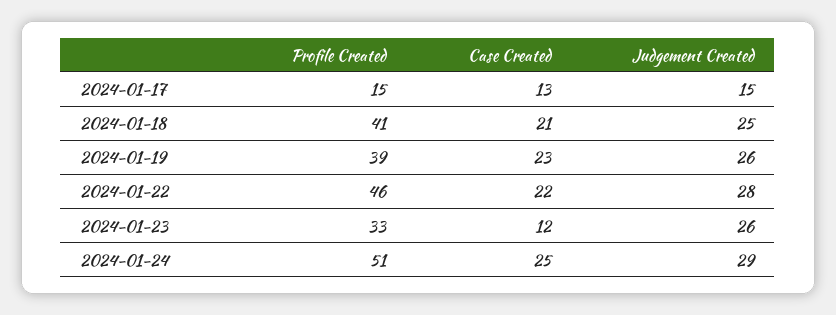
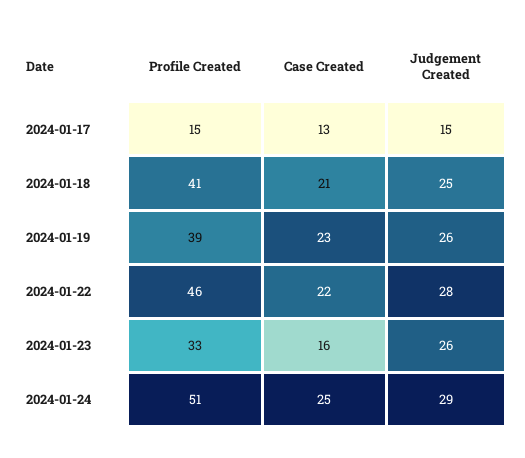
Case Created, 2024-01-23: 12 -> 16

